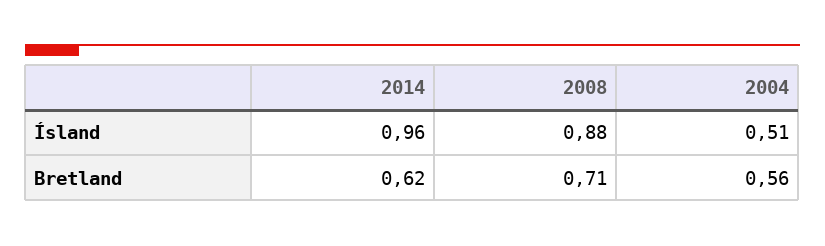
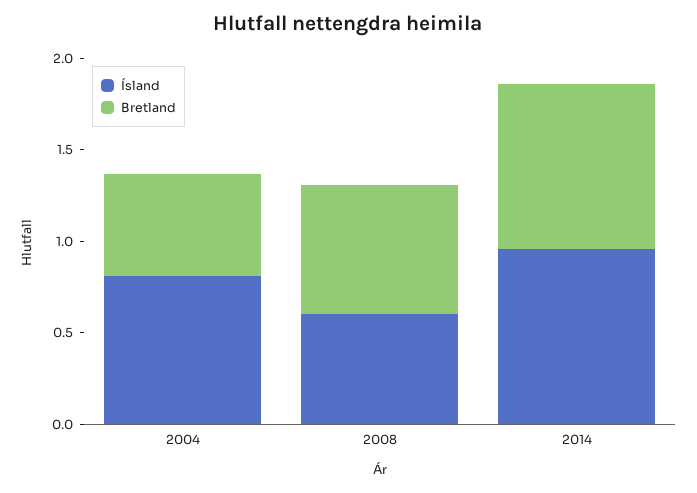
Ísland, 2008: 0.88 -> 0.6
Ísland, 2004: 0.51 -> 0.8
Bretland, 2014: 0.62 -> 0.9

